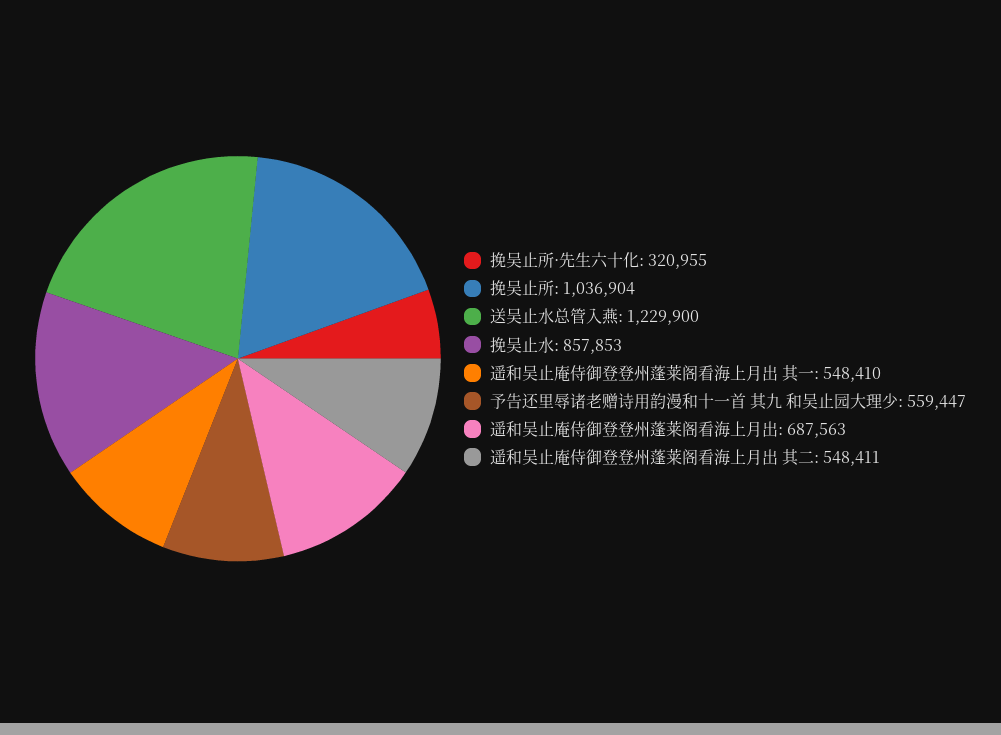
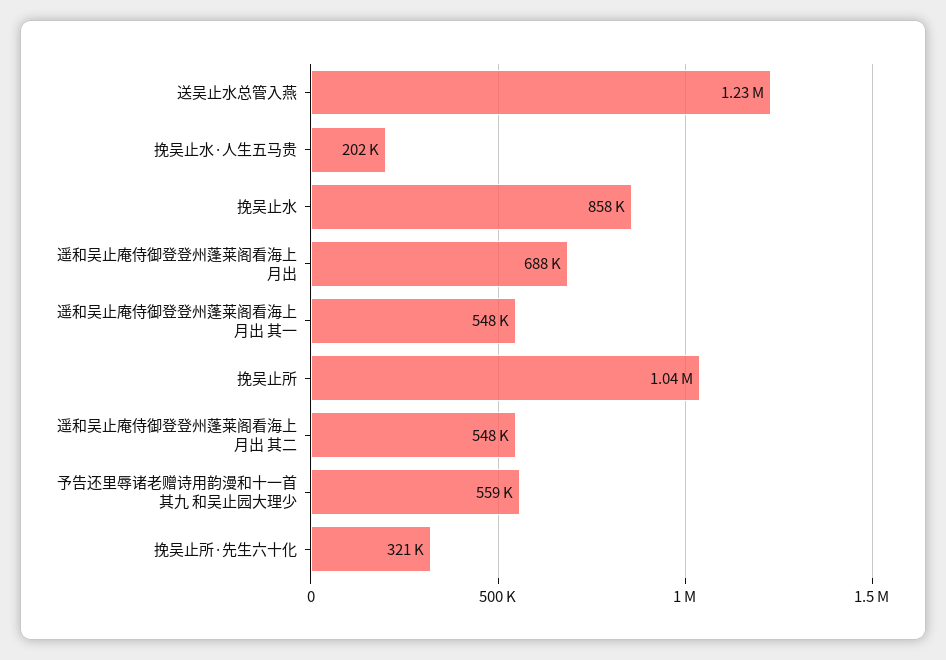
挽吴止水·人生五马贵: none -> 202000

